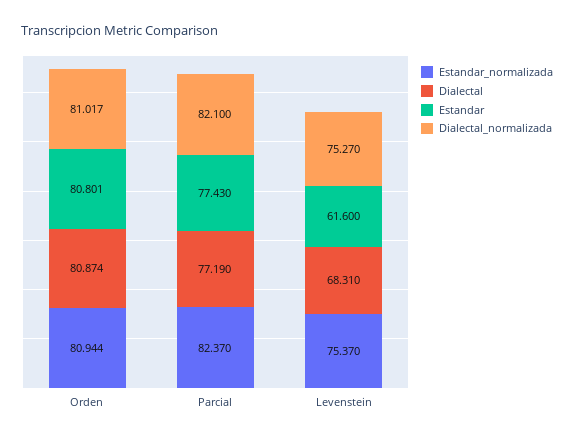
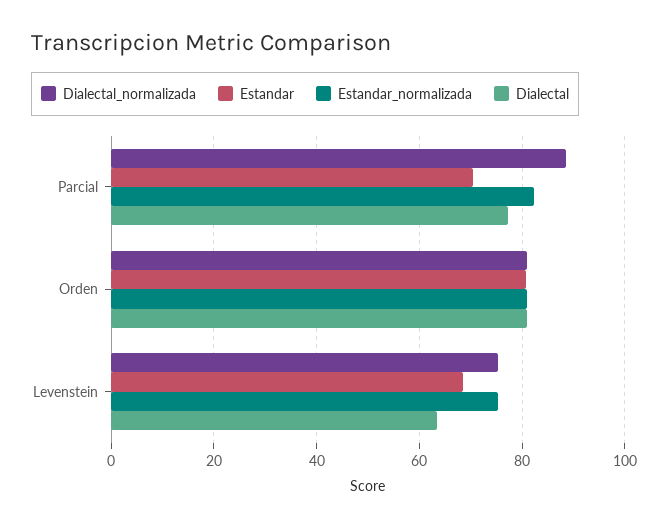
Estandar, Parcial: 77.43 -> 70
Dialectal_normalizada, Parcial: 82.1 -> 88
Dialectal, Levenstein: 68.31 -> 64
Estandar, Levenstein: 61.6 -> 68

